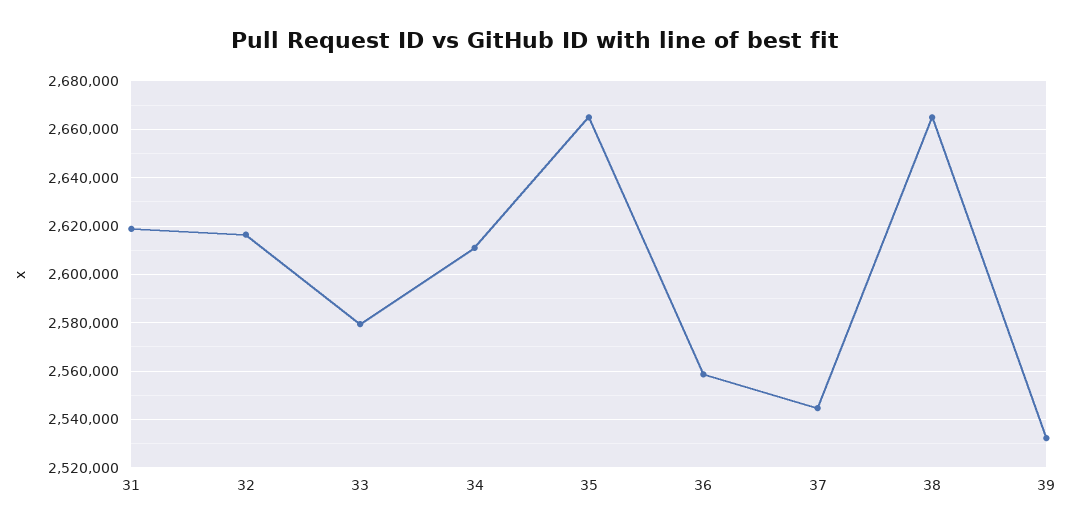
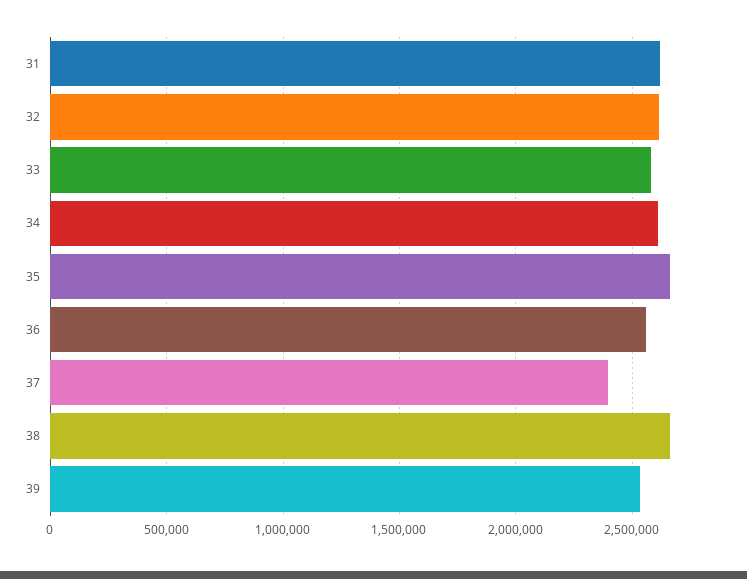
37: 2545000 -> 2400000

